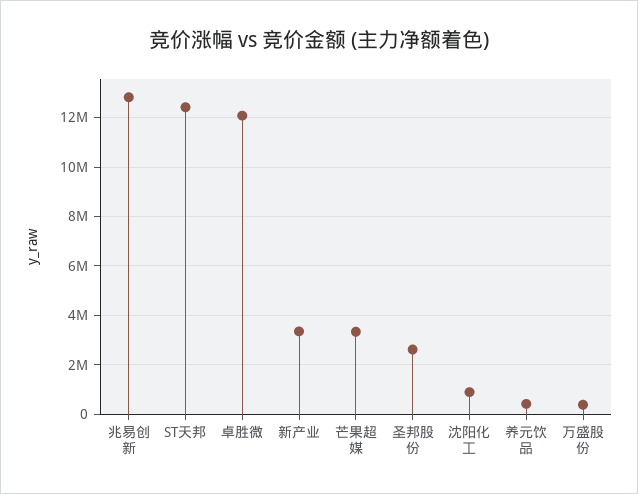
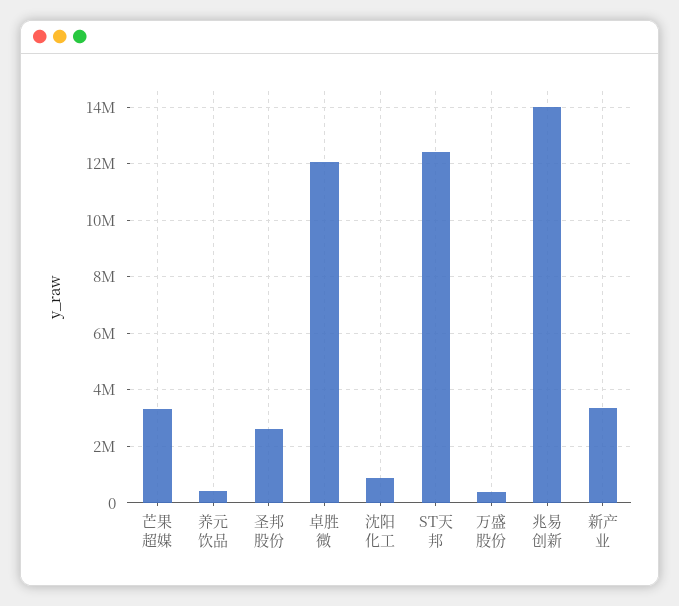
兆易创新: 12750000 -> 14000000

